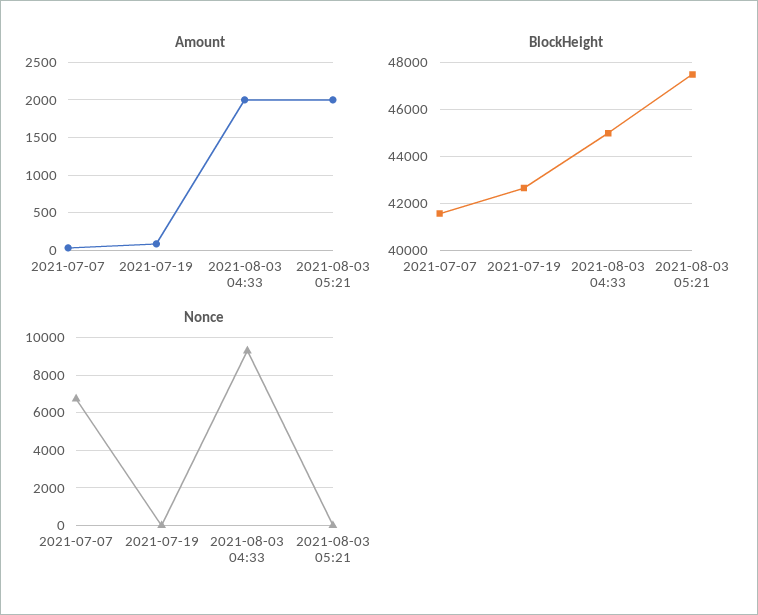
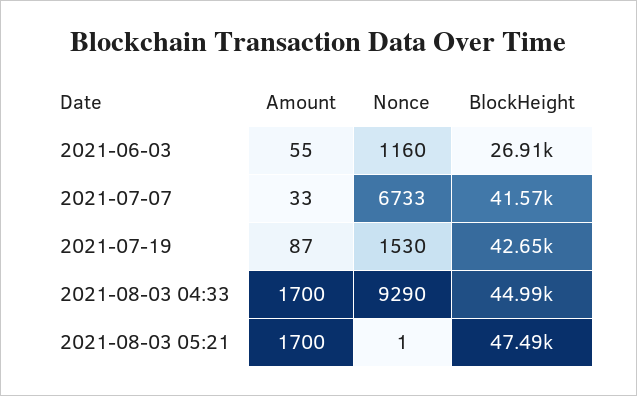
Amount, 2021-08-03 04:33: 2000 -> 1700
Amount, 2021-08-03 05:21: 2000 -> 1700
Nonce, 2021-07-19: 0 -> 1530
Amount, 2021-06-03: none -> 55
Nonce, 2021-06-03: none -> 1160
BlockHeight, 2021-06-03: none -> 26910

